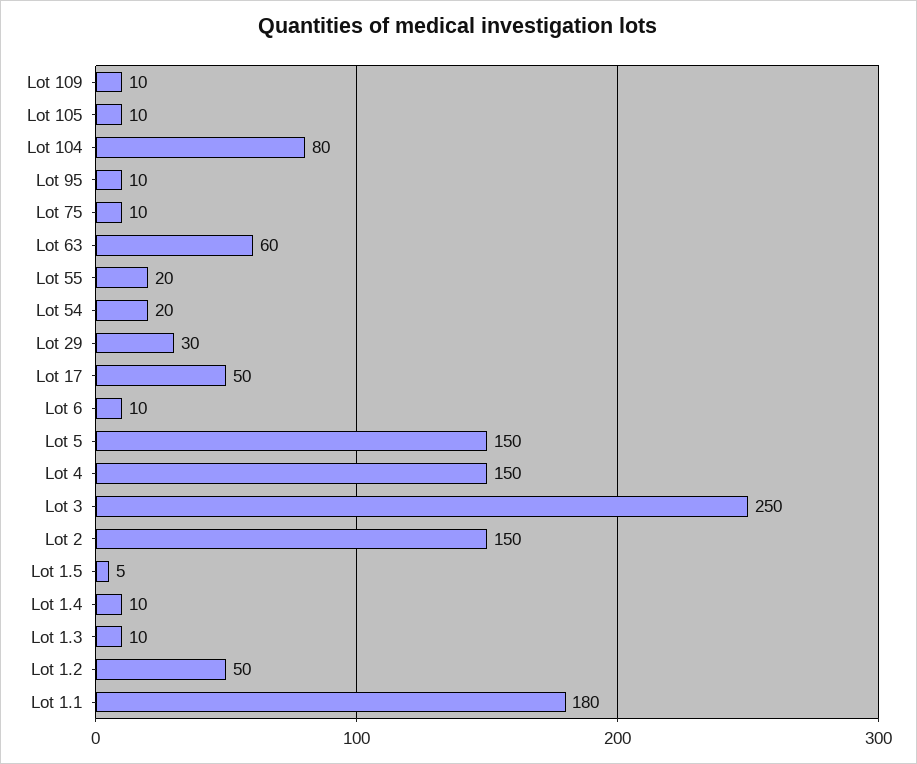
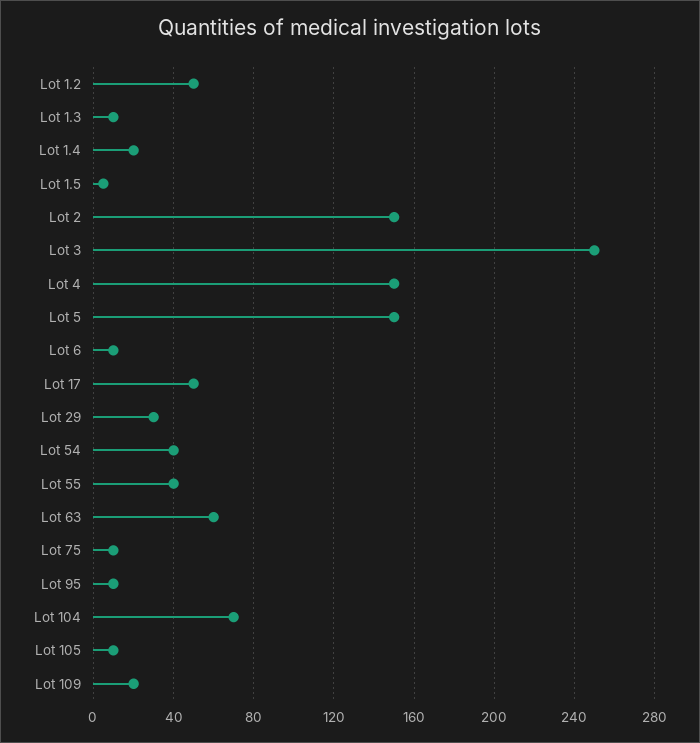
Lot 109: 10 -> 20
Lot 104: 80 -> 70
Lot 55: 20 -> 40
Lot 54: 20 -> 40
Lot 1.4: 10 -> 20
Lot 1.1: 180 -> none

